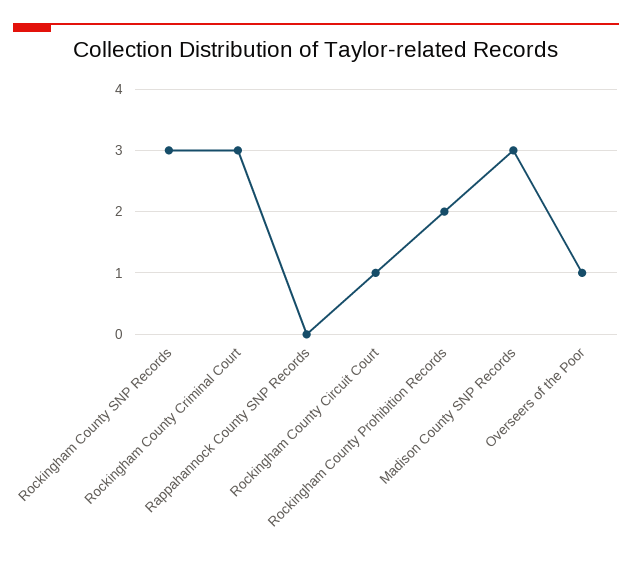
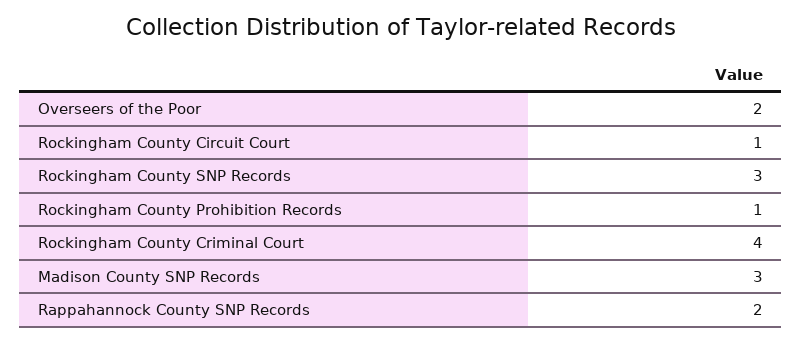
Rockingham County Criminal Court: 3 -> 4
Rappahannock County SNP Records: 0 -> 2
Rockingham County Prohibition Records: 2 -> 1
Overseers of the Poor: 1 -> 2

